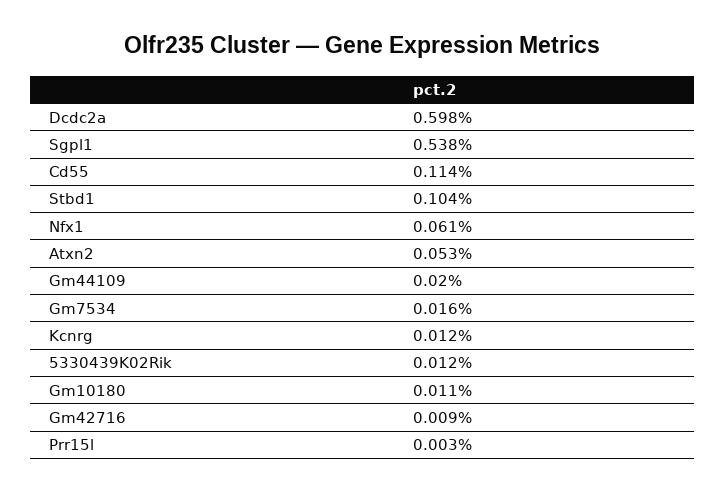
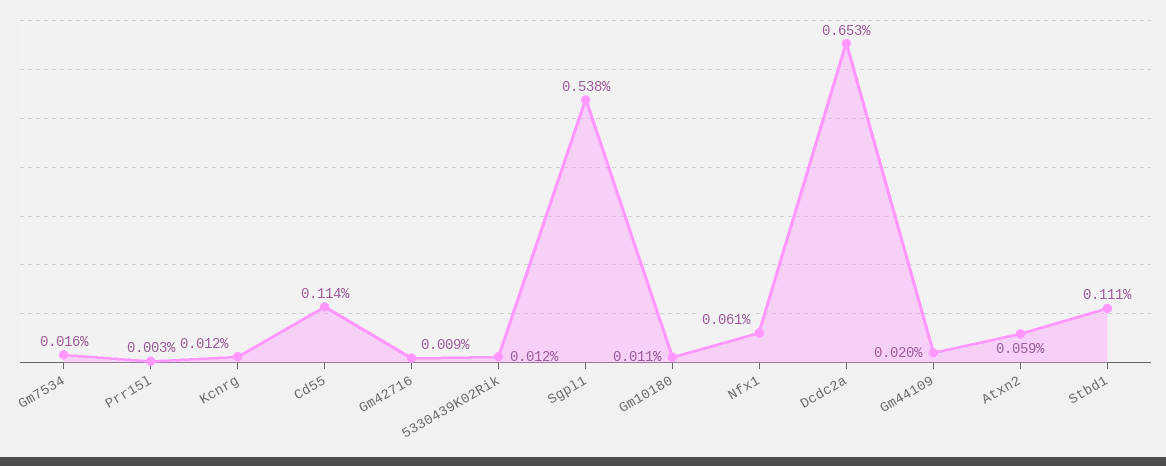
Dcdc2a: 0.598 -> 0.653
Stbd1: 0.104 -> 0.111
Atxn2: 0.053 -> 0.059

